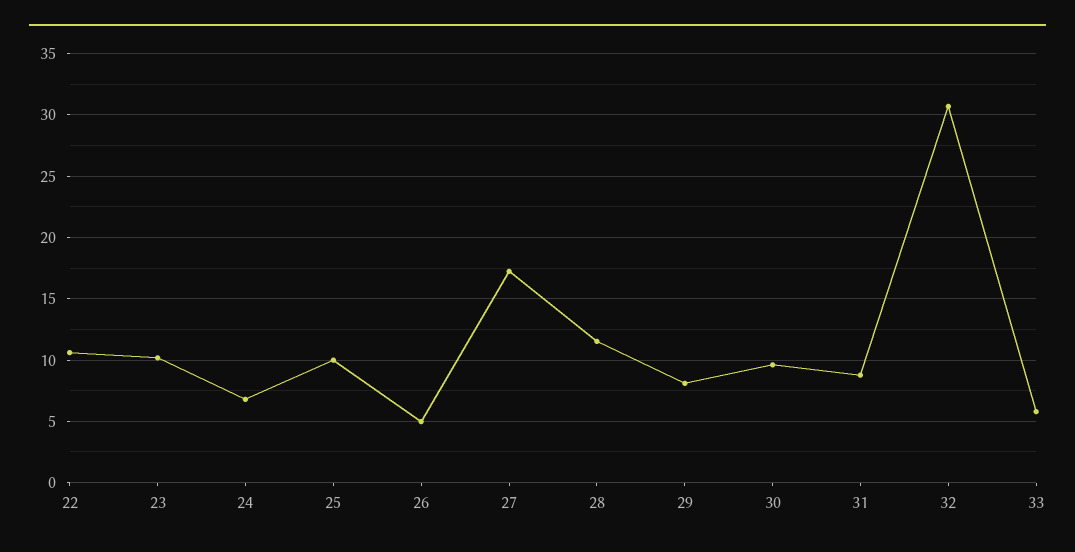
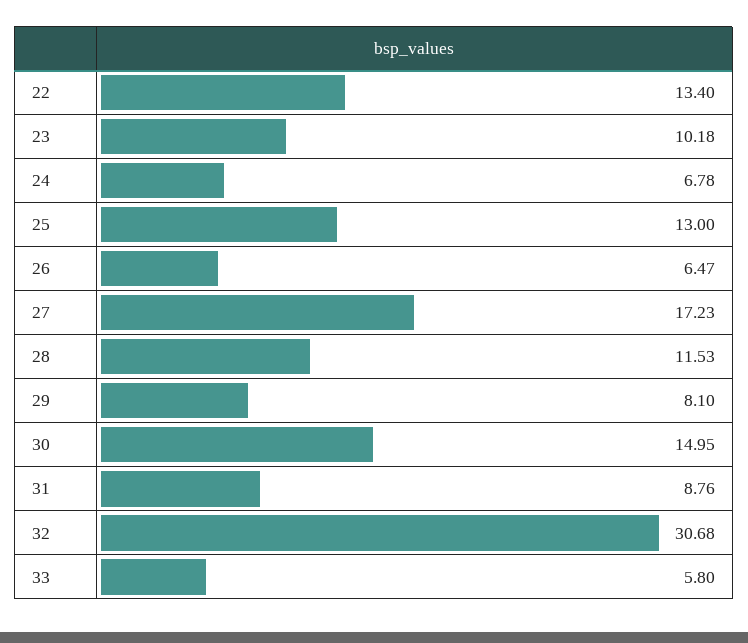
22: 10.5 -> 13.4
25: 10 -> 13
26: 5 -> 6.47
30: 9.5 -> 14.95

